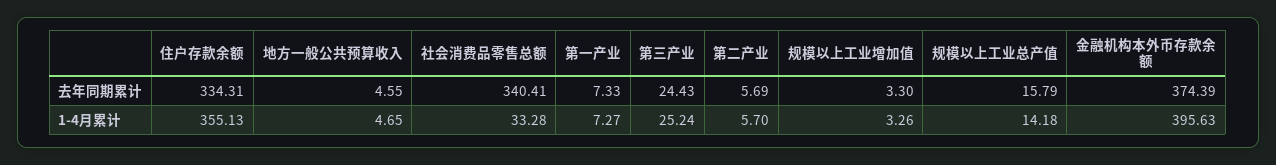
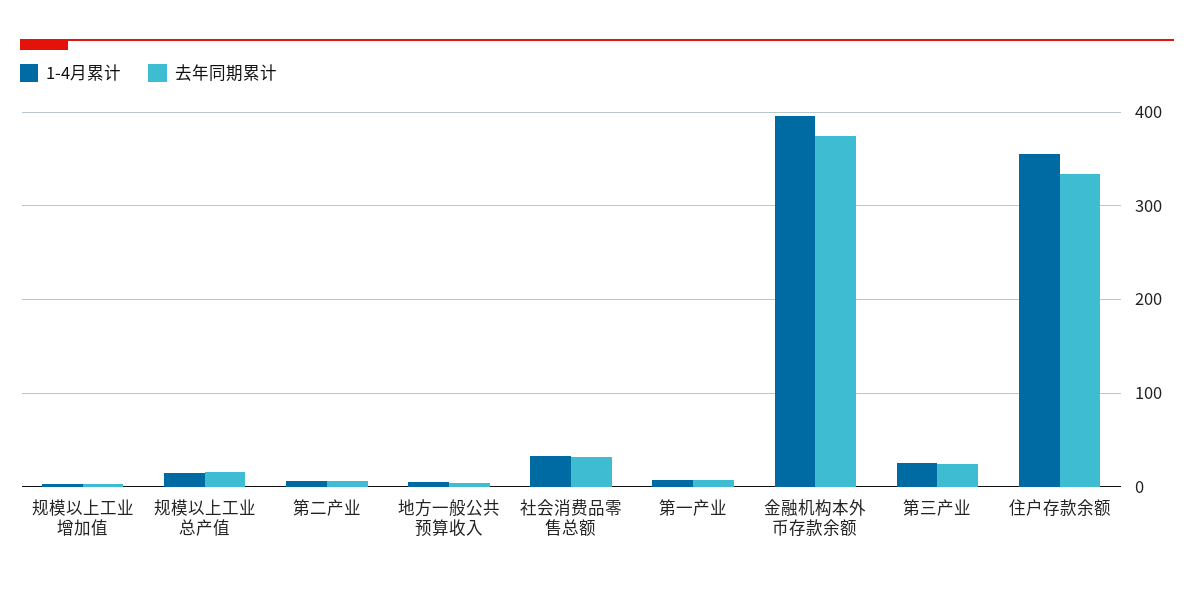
去年同期累计, 社会消费品零售总额: 340.41 -> 30

